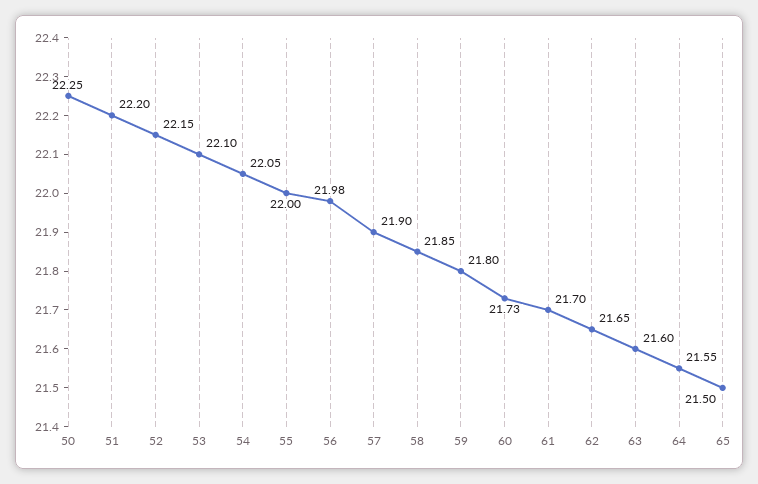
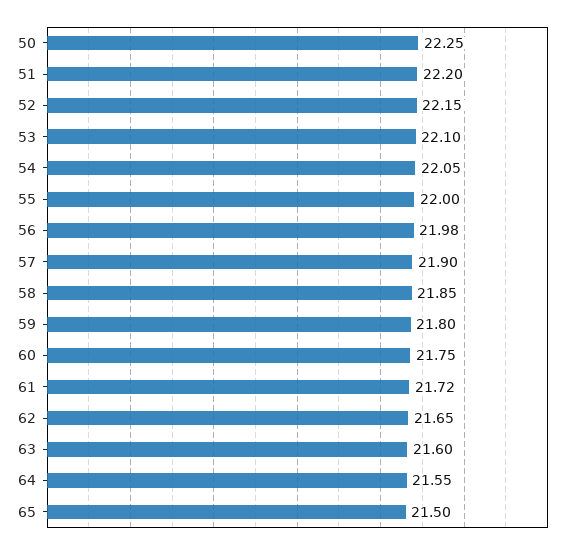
60: 21.73 -> 21.75
61: 21.7 -> 21.72

